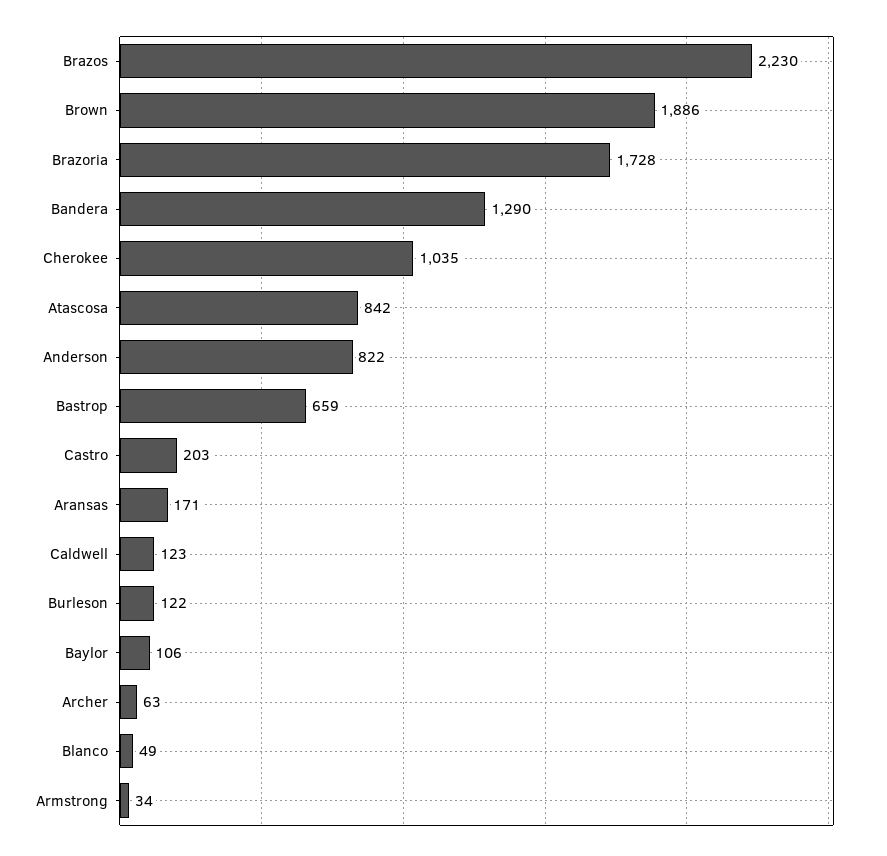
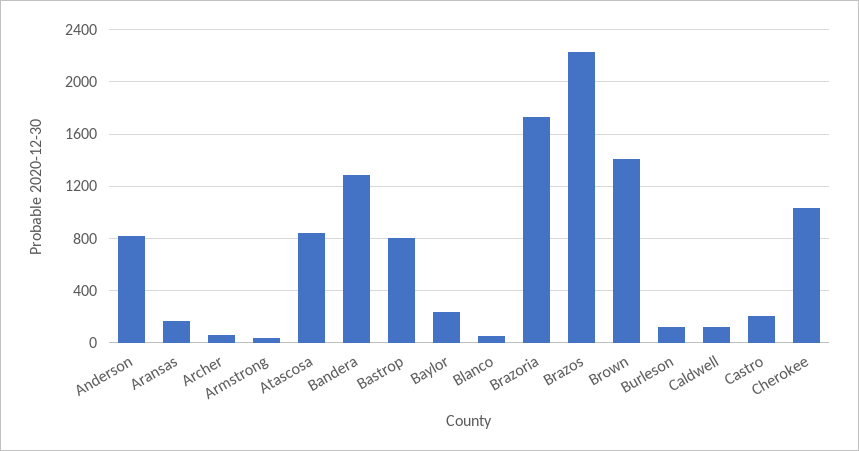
Brown: 1886 -> 1400
Bastrop: 659 -> 800
Baylor: 106 -> 250

